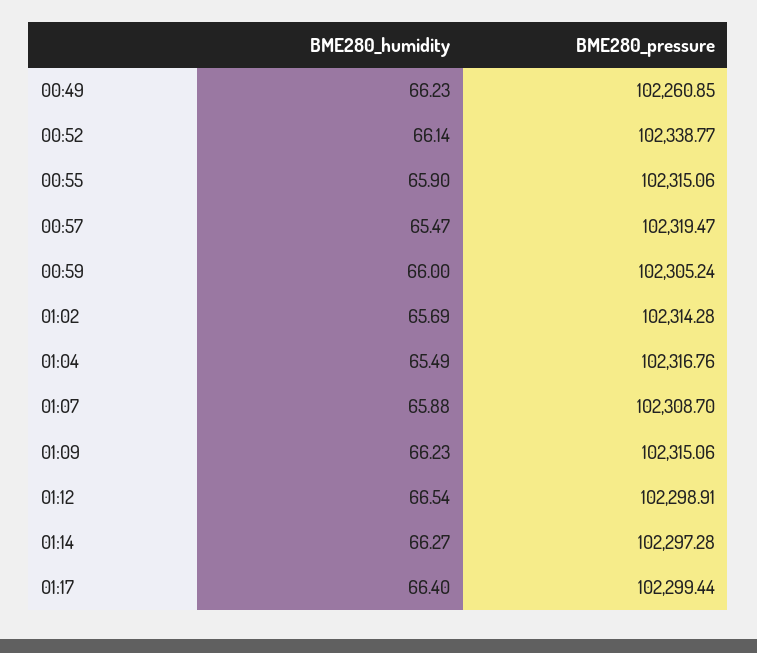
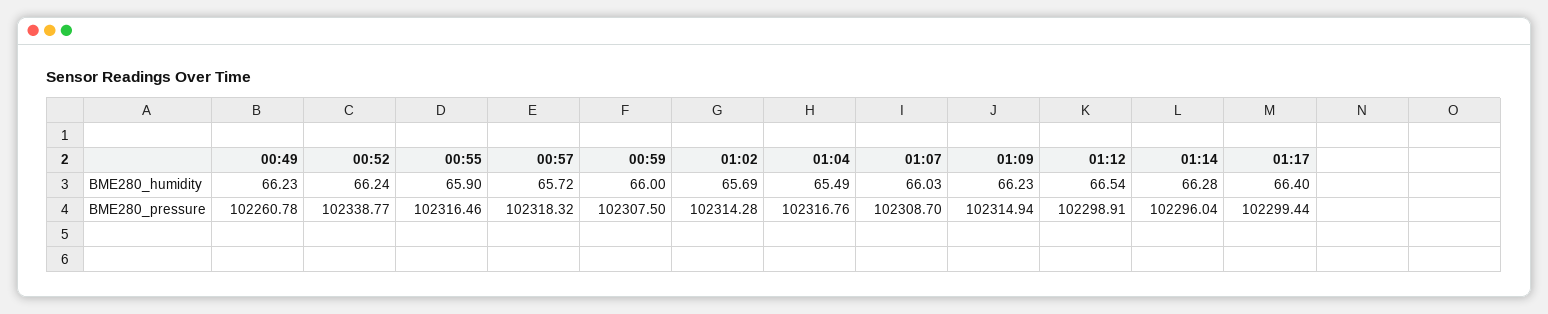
BME280_pressure, 00:49: 102260.85 -> 102260.78
BME280_humidity, 00:52: 66.14 -> 66.24
BME280_pressure, 00:55: 102315.06 -> 102316.46
BME280_humidity, 00:57: 65.47 -> 65.72
BME280_pressure, 00:57: 102319.47 -> 102318.32
BME280_pressure, 00:59: 102305.24 -> 102307.5
BME280_humidity, 01:07: 65.88 -> 66.03
BME280_pressure, 01:09: 102315.06 -> 102314.94
BME280_humidity, 01:14: 66.27 -> 66.28
BME280_pressure, 01:14: 102297.28 -> 102296.04

